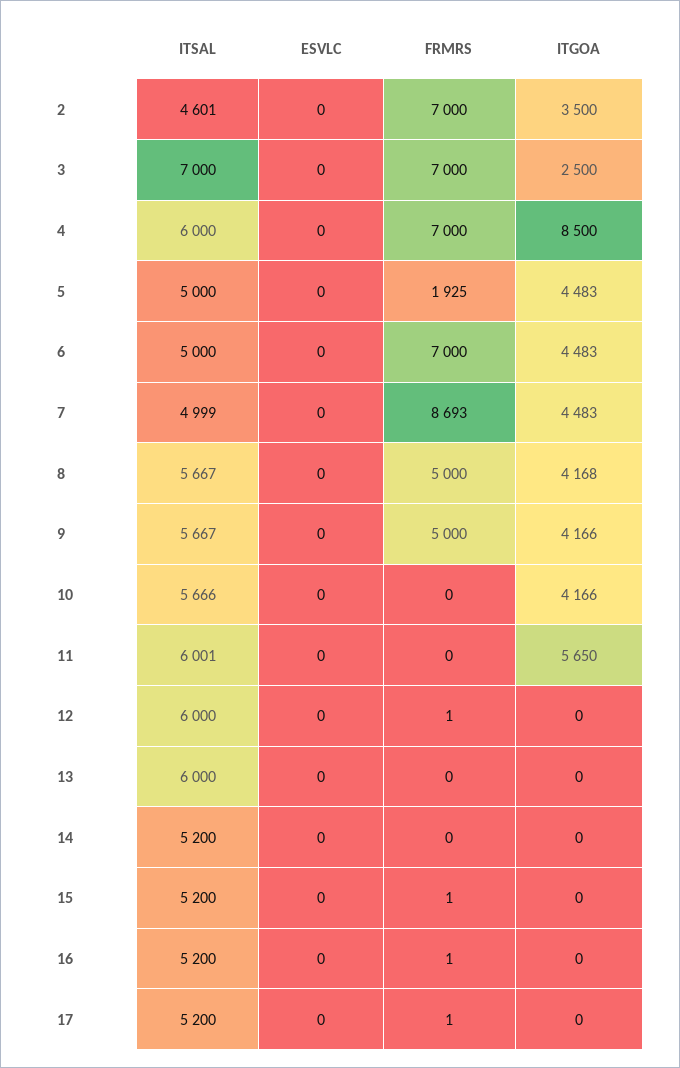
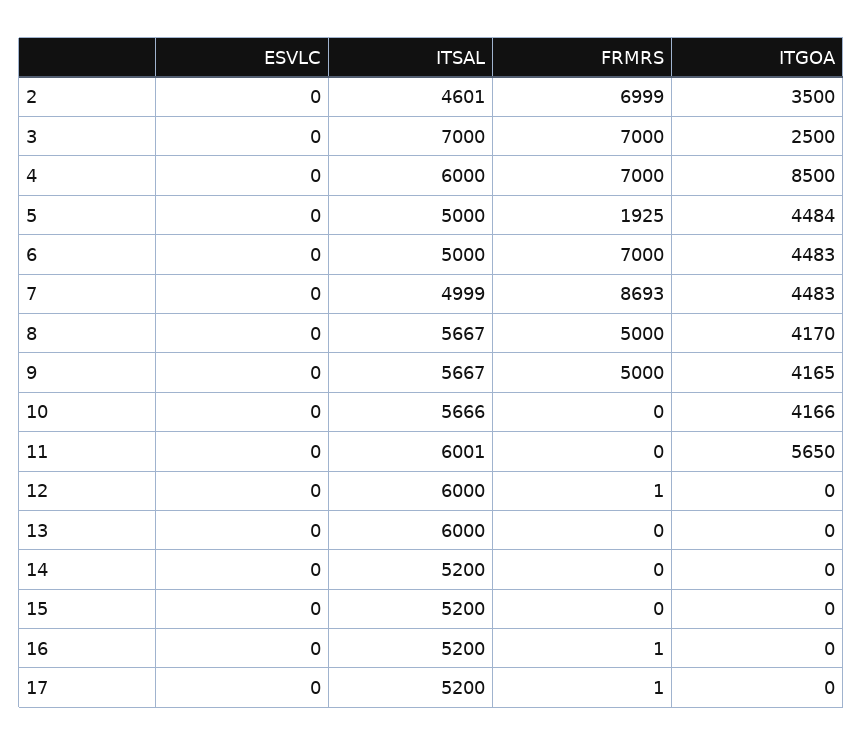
FRMRS, 2: 7000 -> 6999
ITGOA, 5: 4483 -> 4484
ITGOA, 8: 4168 -> 4170
ITGOA, 9: 4166 -> 4165
FRMRS, 15: 1 -> 0

